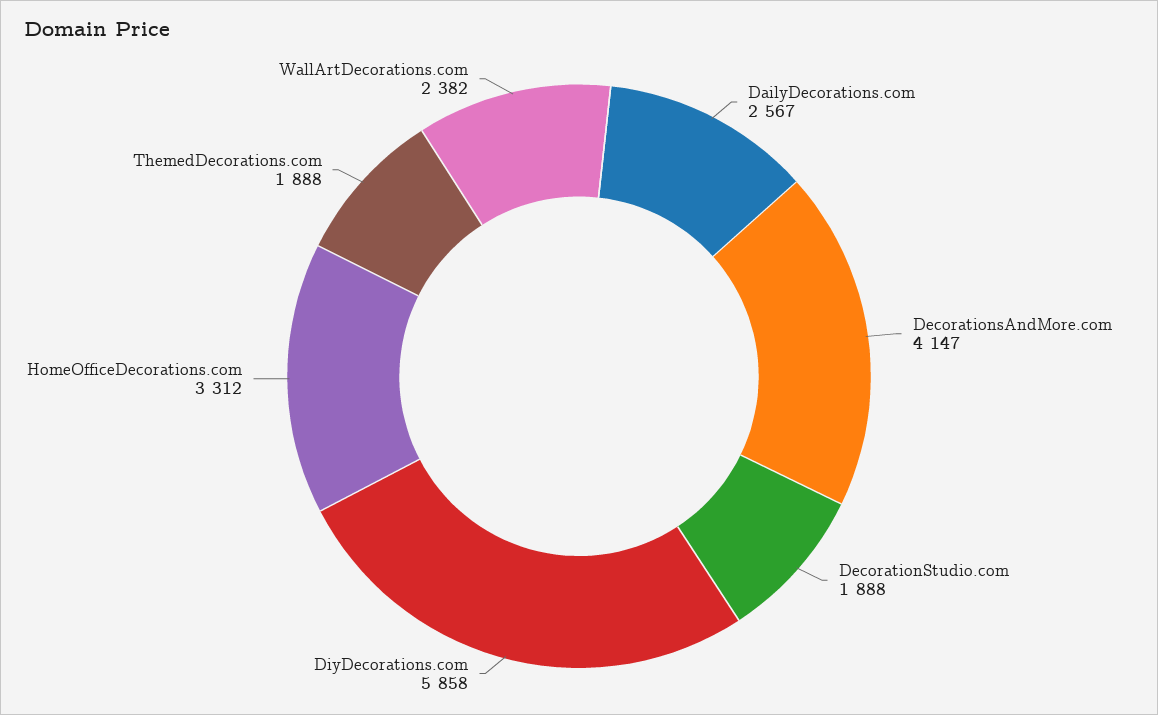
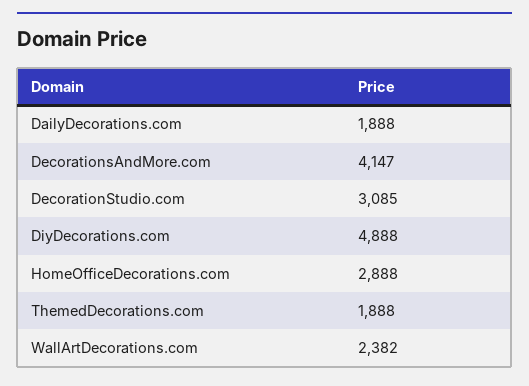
DailyDecorations.com: 2567 -> 1888
DecorationStudio.com: 1888 -> 3085
DiyDecorations.com: 5858 -> 4888
HomeOfficeDecorations.com: 3312 -> 2888

